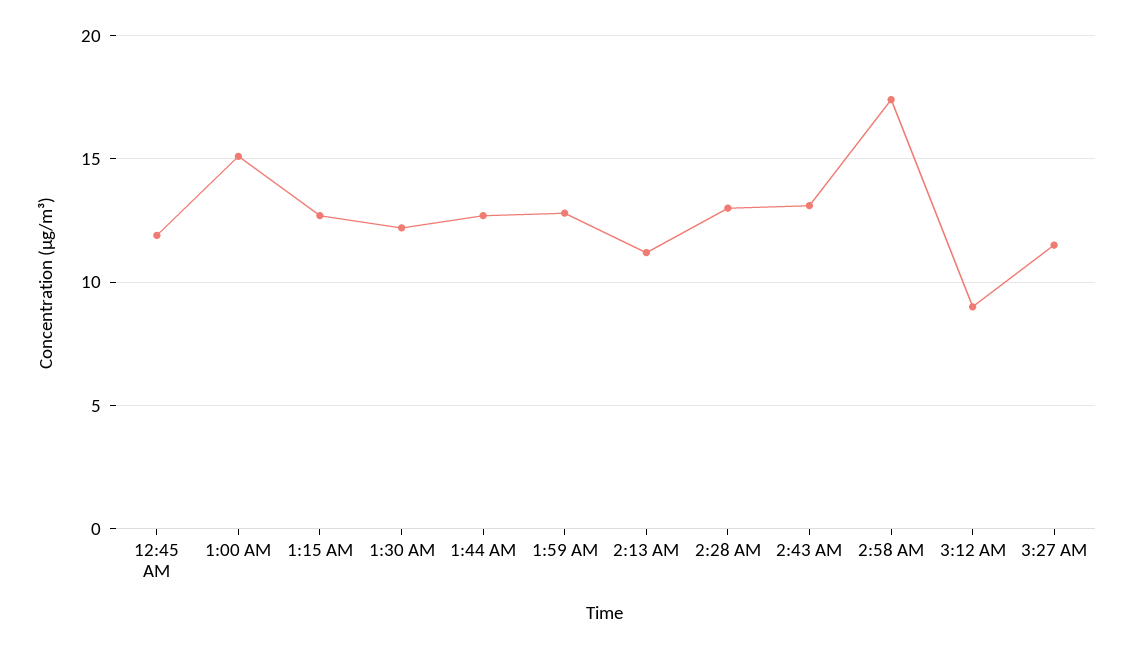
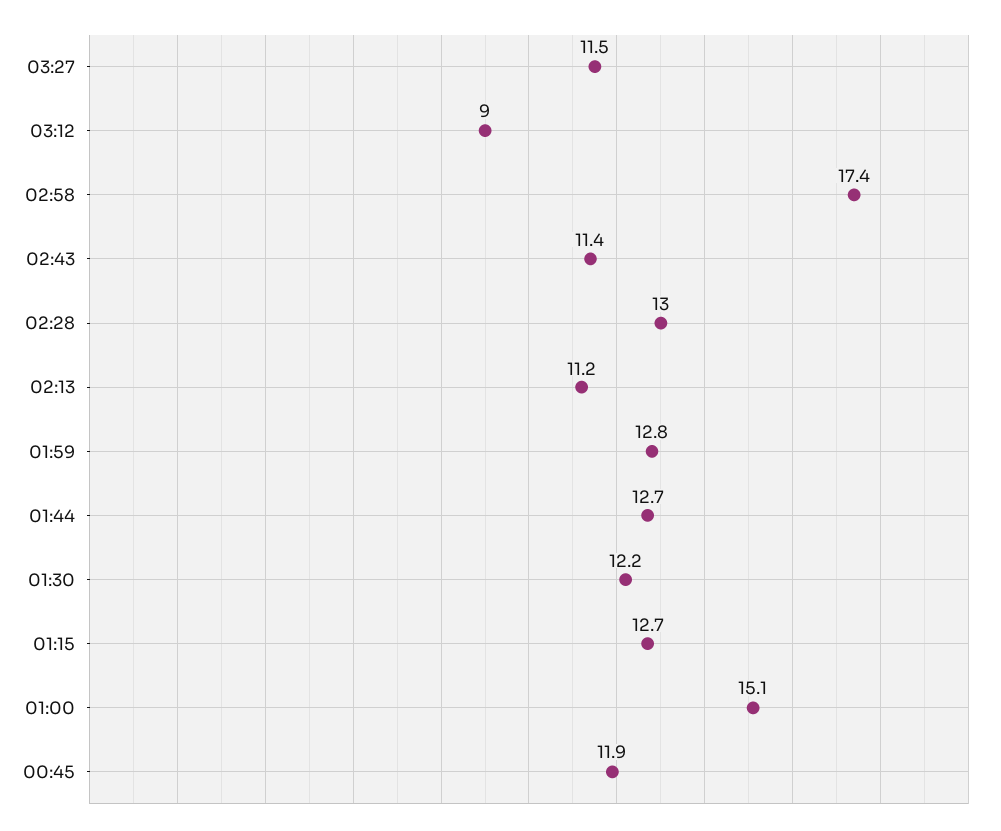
2:43 AM: 13 -> 11.4

